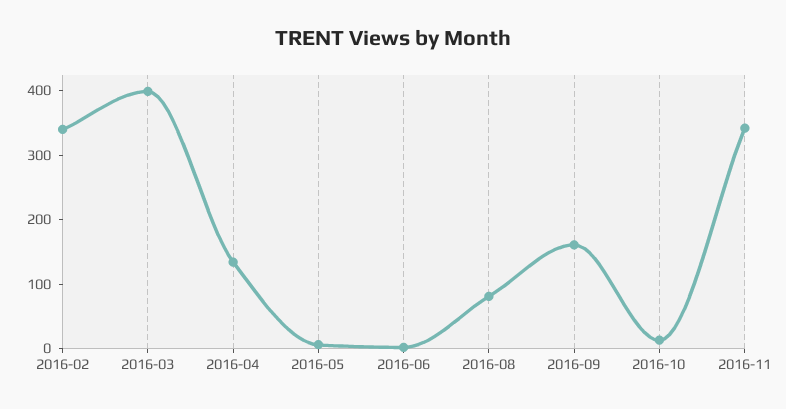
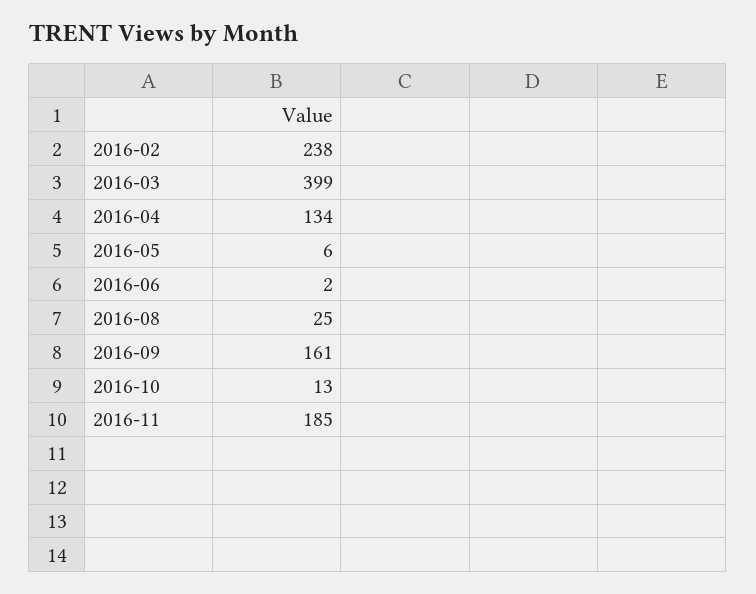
2016-02: 340 -> 238
2016-08: 80 -> 25
2016-11: 340 -> 185

